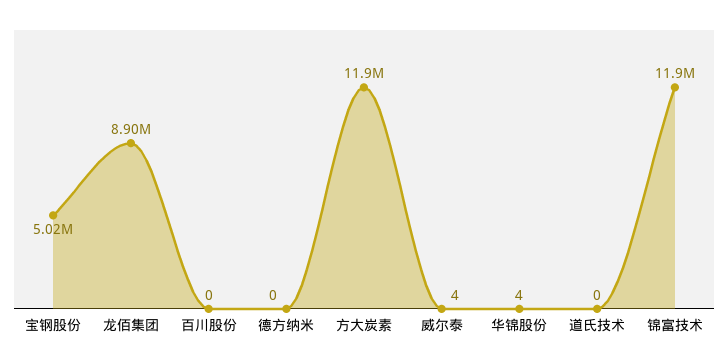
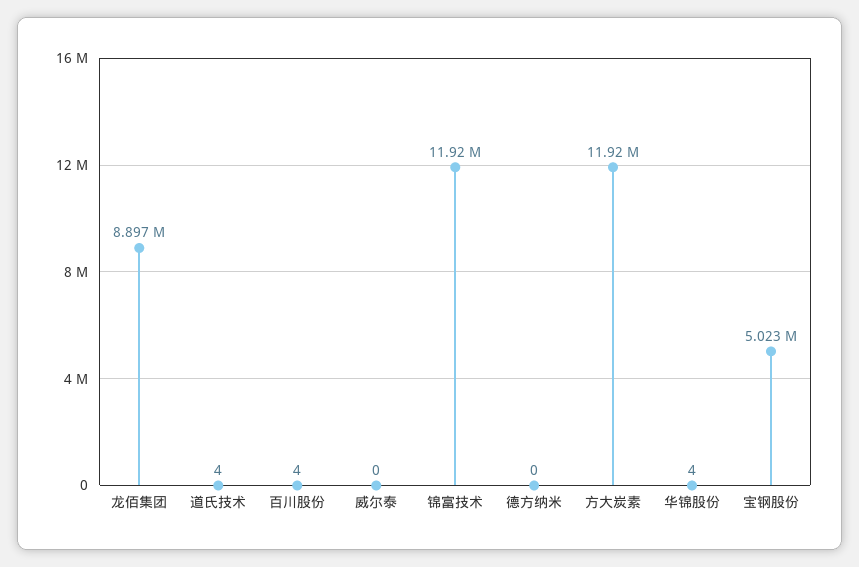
百川股份: 0 -> 4
威尔泰: 4 -> 0
道氏技术: 0 -> 4

